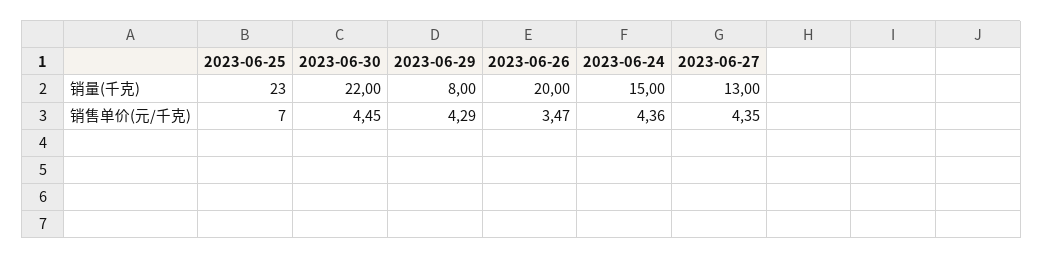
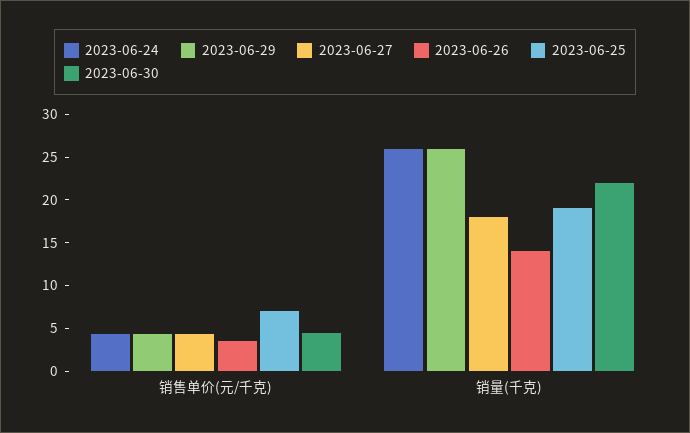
2023-06-25, 销量(千克): 23 -> 19
2023-06-29, 销量(千克): 8 -> 26
2023-06-26, 销量(千克): 20 -> 14
2023-06-24, 销量(千克): 15 -> 26
2023-06-27, 销量(千克): 13 -> 18

